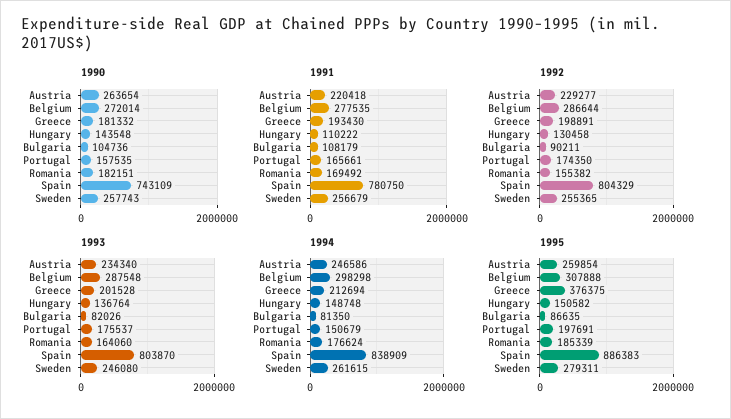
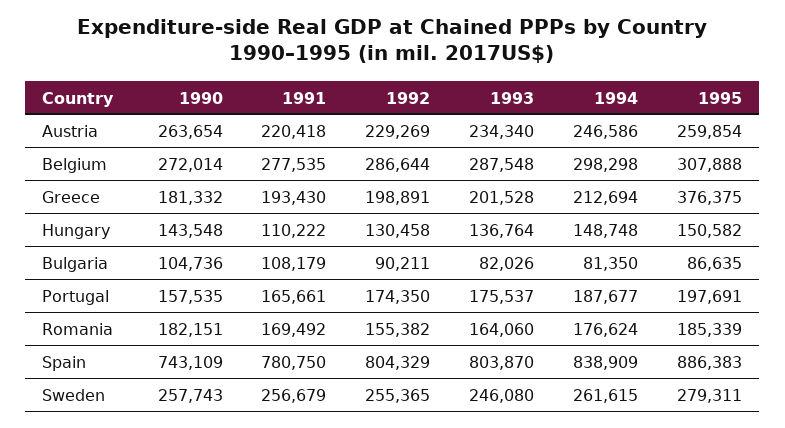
1992, Austria: 229277 -> 229269
1994, Portugal: 150679 -> 187677

